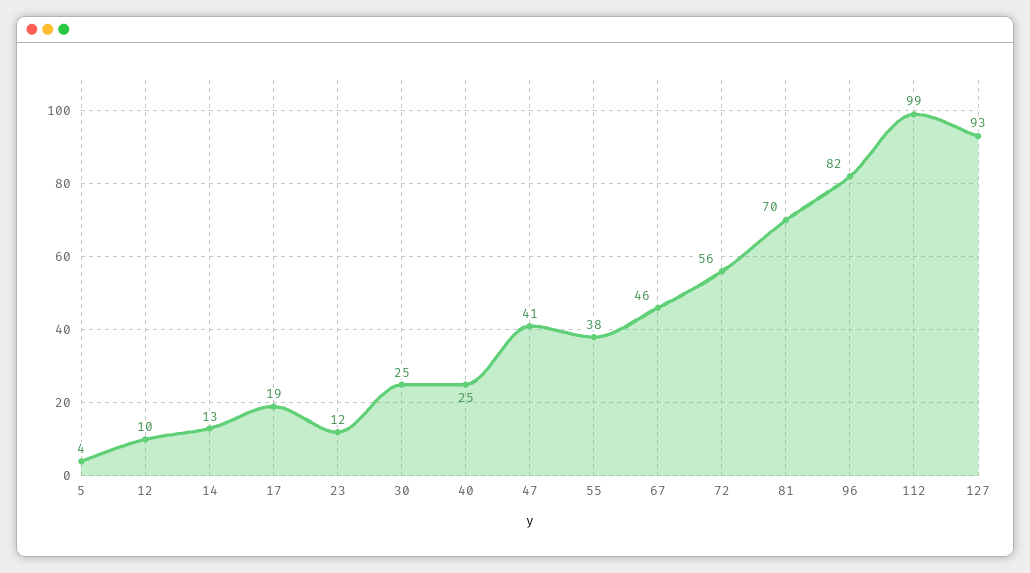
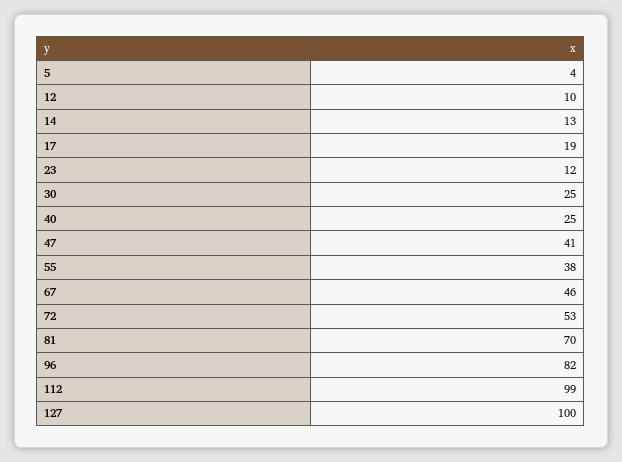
72: 56 -> 53
127: 93 -> 100

